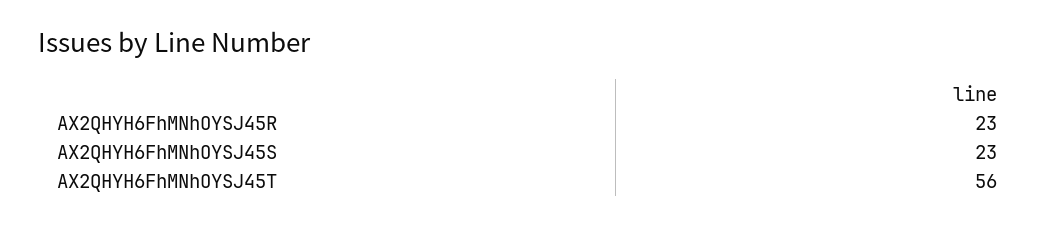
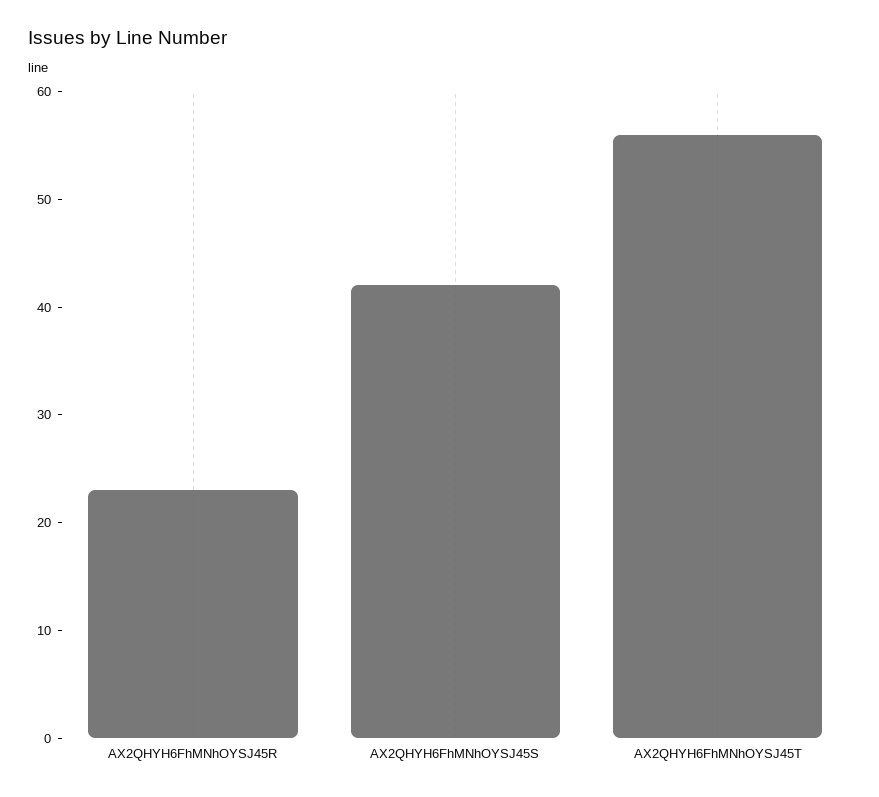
AX2QHYH6FhMNhOYSJ45S: 23 -> 42

